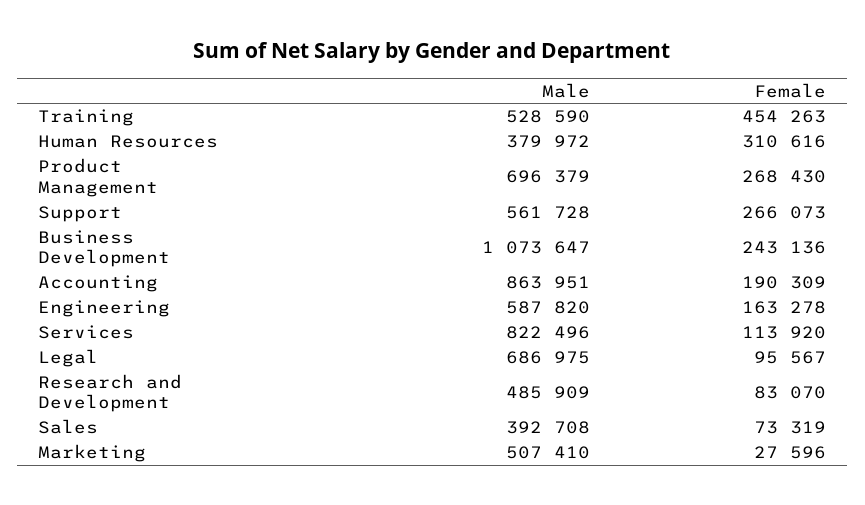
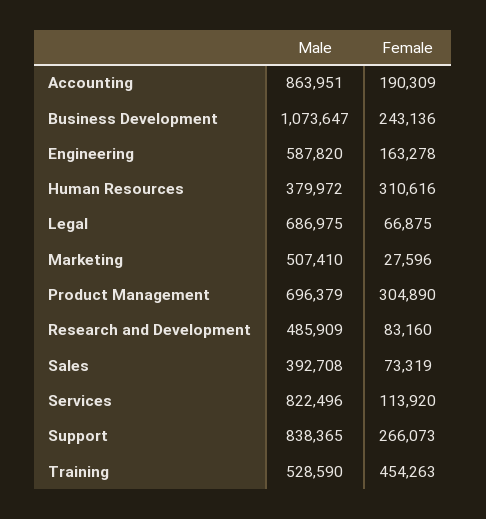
Female, Product Management: 268430 -> 304890
Male, Support: 561728 -> 838365
Female, Legal: 95567 -> 66875
Female, Research and Development: 83070 -> 83160

